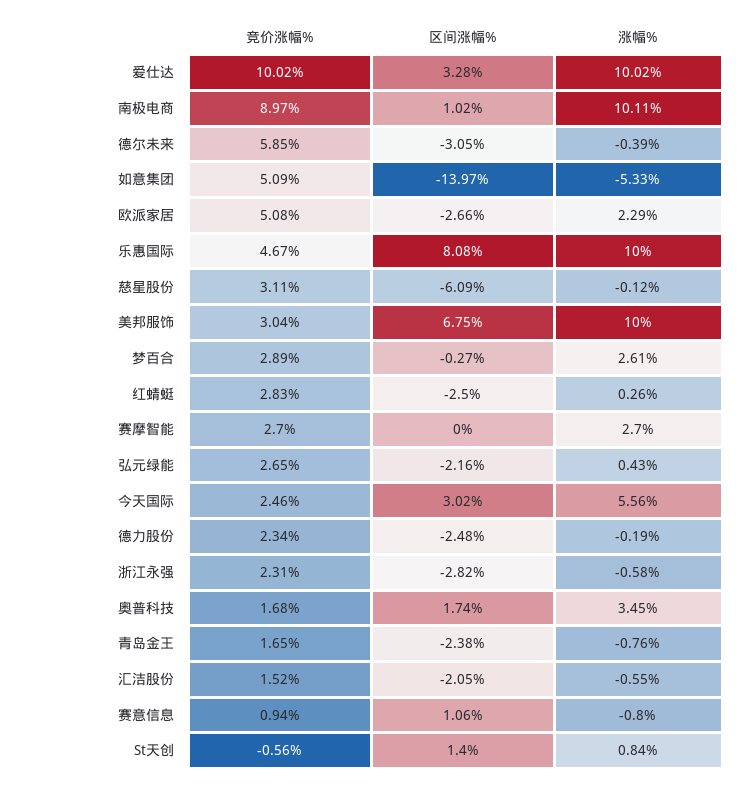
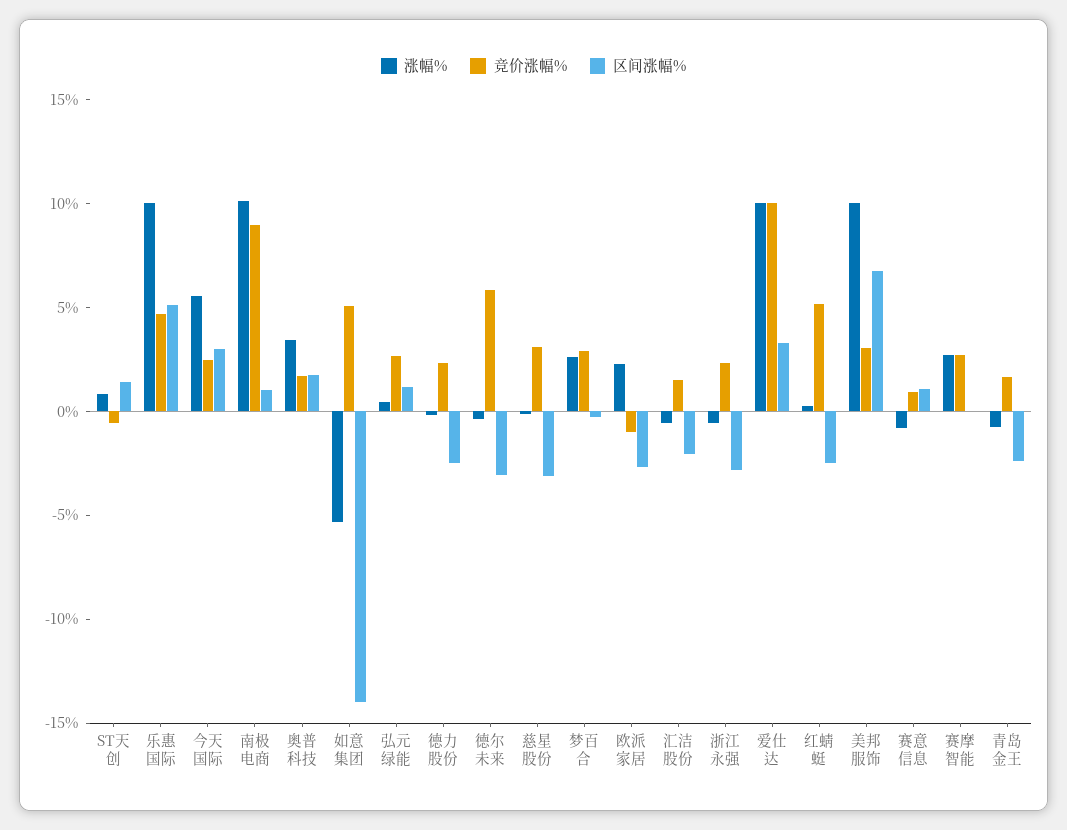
竞价涨幅%, 欧派家居: 5.08 -> -1
区间涨幅%, 乐惠国际: 8.08 -> 5
区间涨幅%, 慈星股份: -6.09 -> -3
竞价涨幅%, 红蜻蜓: 2.83 -> 5
区间涨幅%, 弘元绿能: -2.16 -> 1

